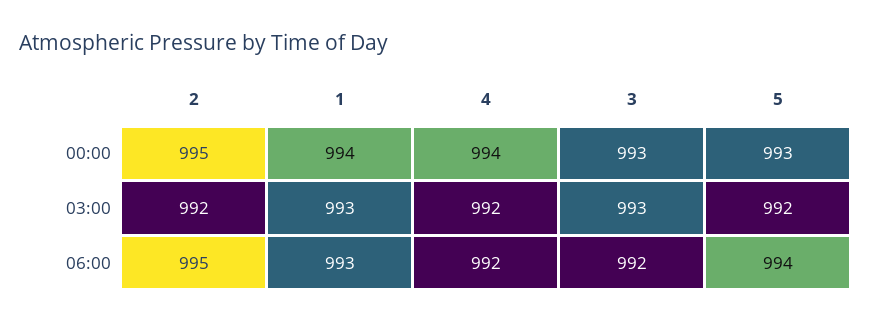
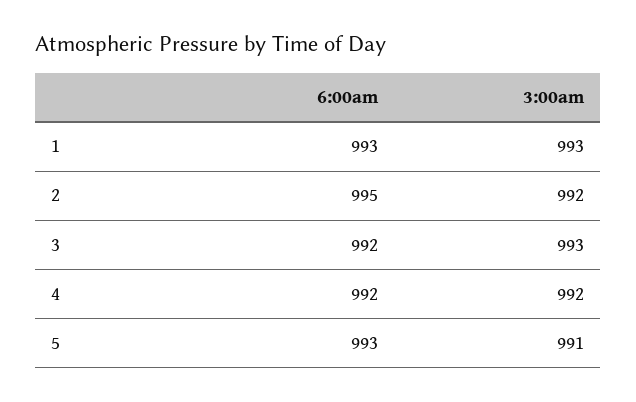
2, 00:00: 995 -> none
1, 00:00: 994 -> none
4, 00:00: 994 -> none
3, 00:00: 993 -> none
5, 00:00: 993 -> none
5, 03:00: 992 -> 991
5, 06:00: 994 -> 993

